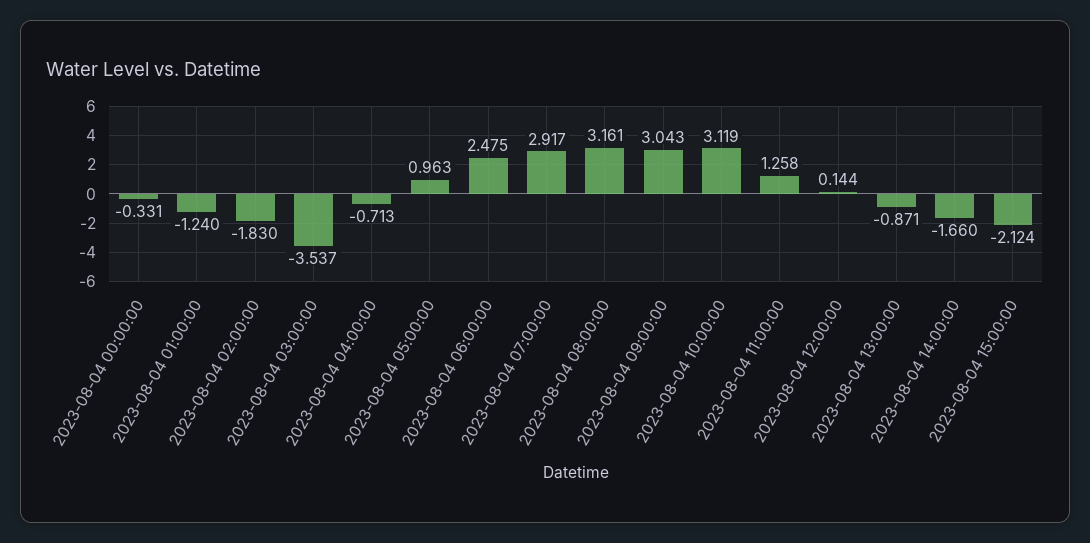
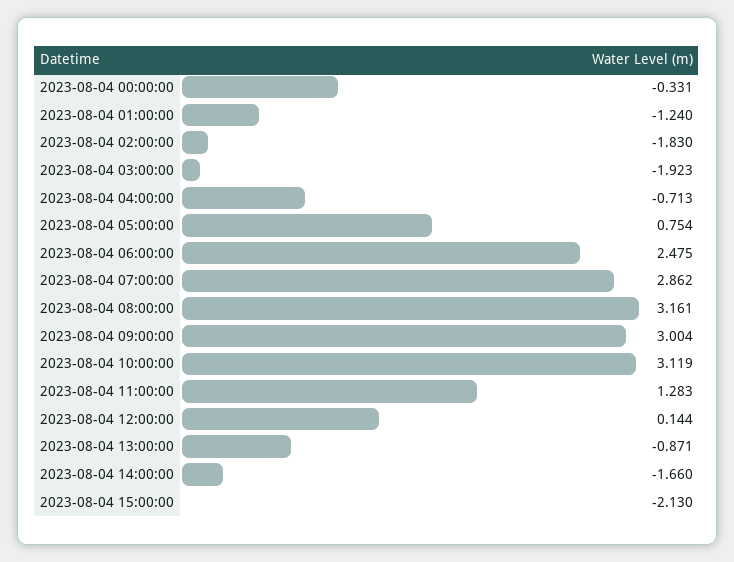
2023-08-04 03:00:00: -3.537 -> -1.923
2023-08-04 05:00:00: 0.963 -> 0.754
2023-08-04 07:00:00: 2.917 -> 2.862
2023-08-04 09:00:00: 3.043 -> 3.004
2023-08-04 11:00:00: 1.258 -> 1.283
2023-08-04 15:00:00: -2.124 -> -2.13

